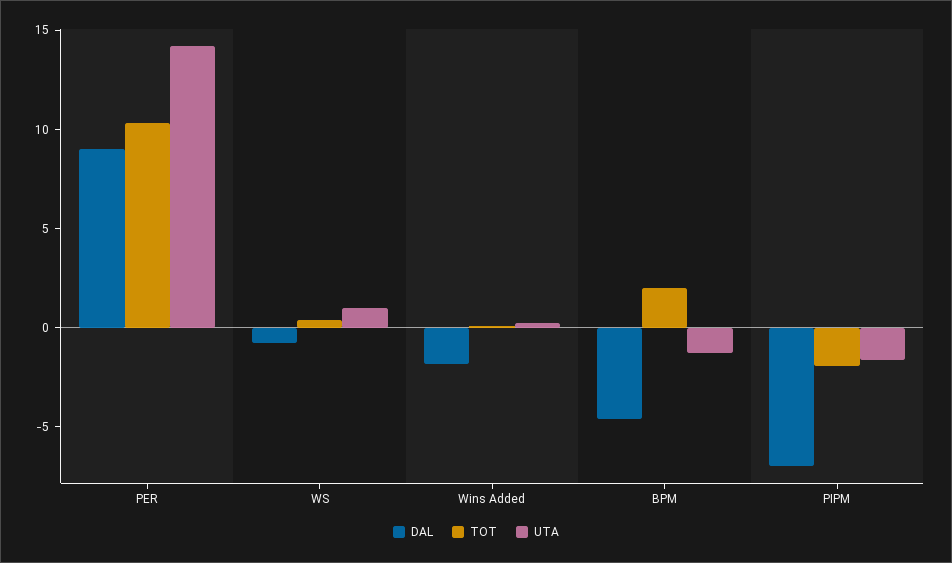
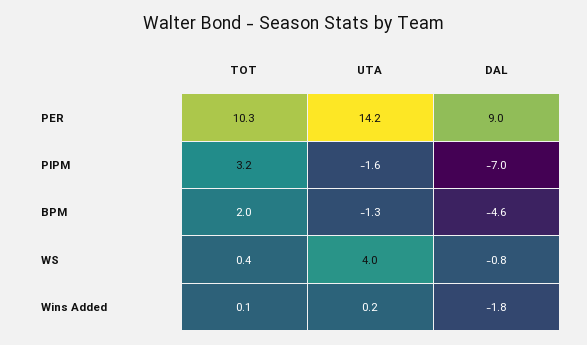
UTA, WS: 1 -> 4
TOT, PIPM: -2 -> 3.2

